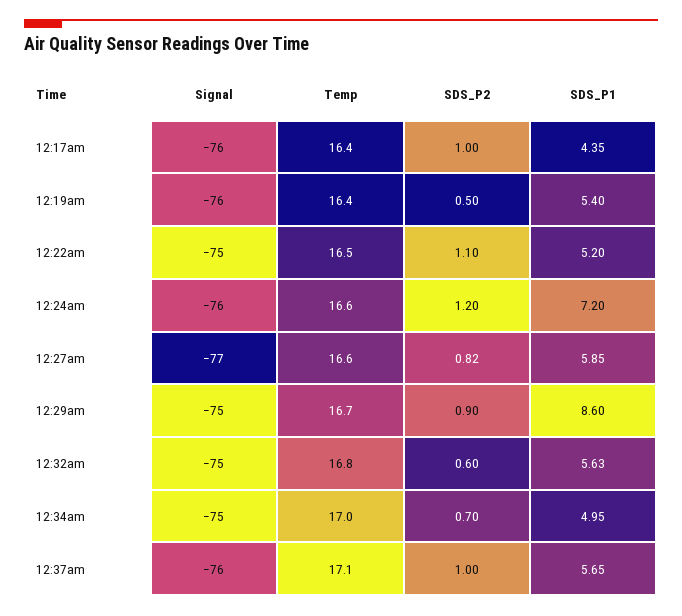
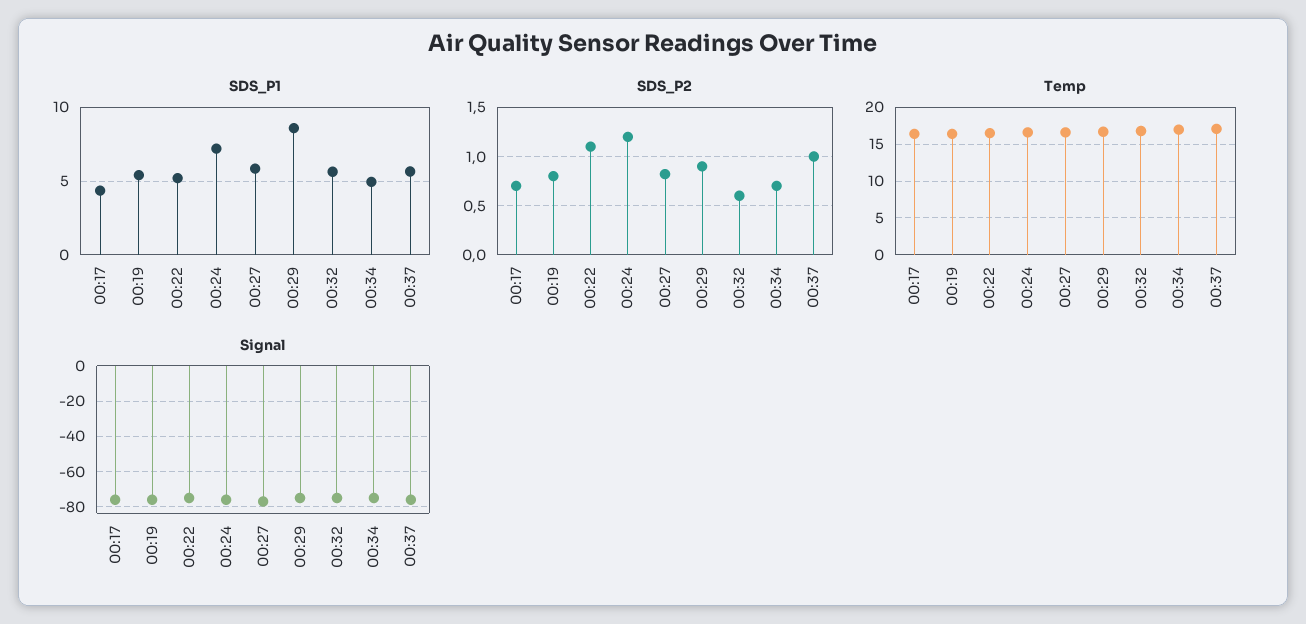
SDS_P2, 12:17am: 1 -> 0.7
SDS_P2, 12:19am: 0.5 -> 0.8

